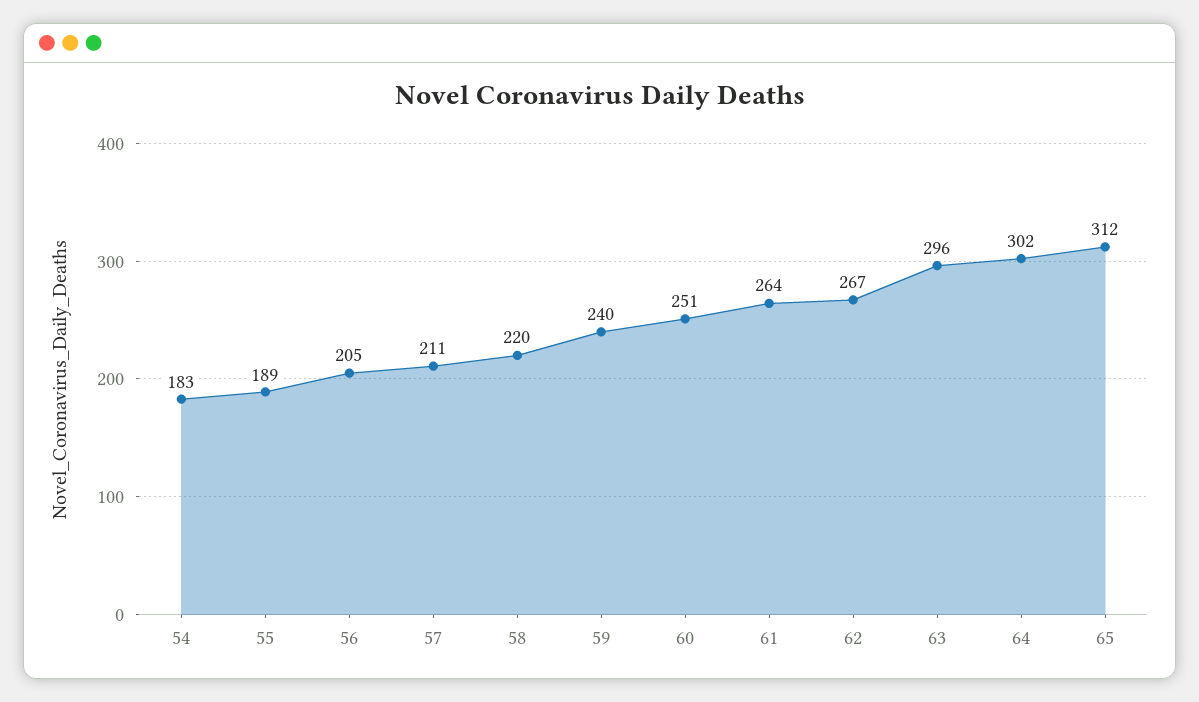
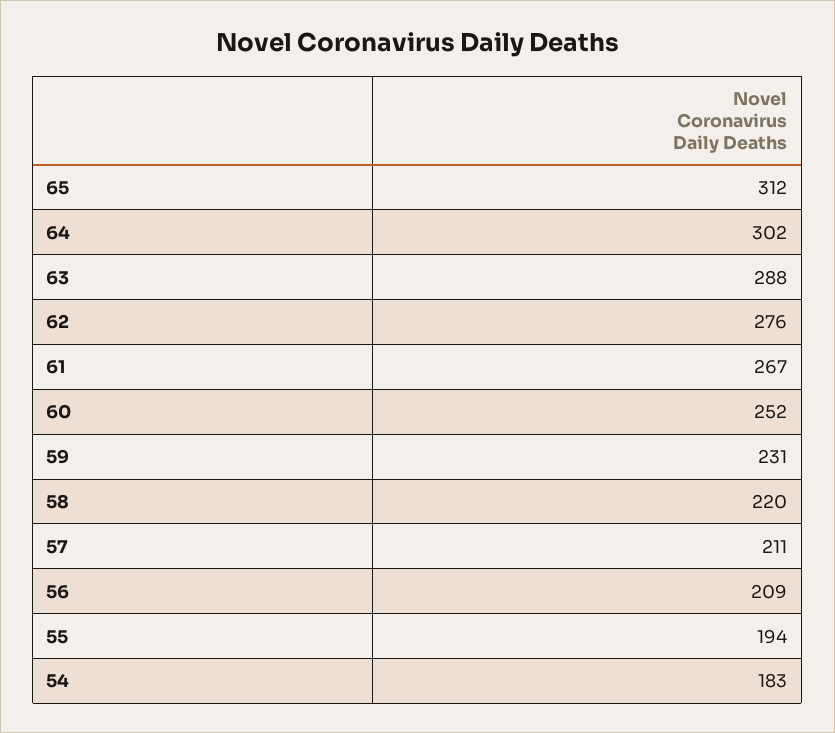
55: 189 -> 194
56: 205 -> 209
59: 240 -> 231
60: 251 -> 252
61: 264 -> 267
62: 267 -> 276
63: 296 -> 288

